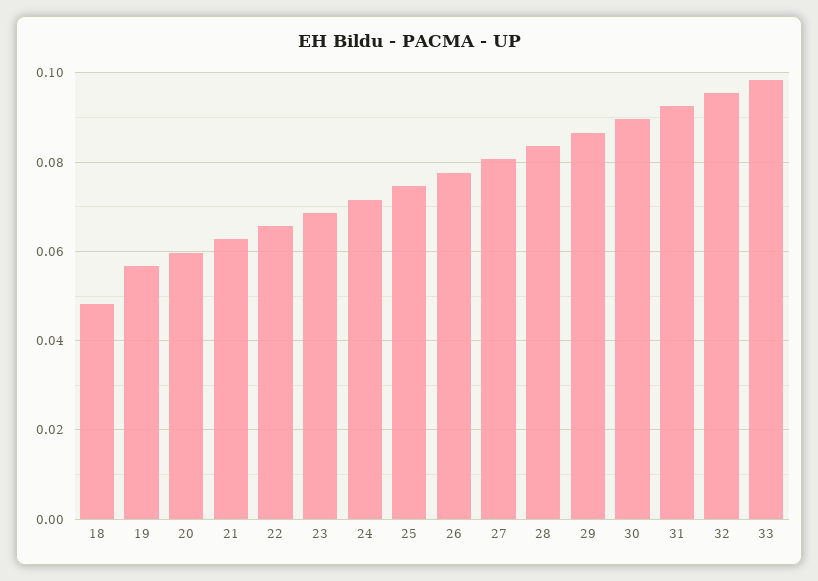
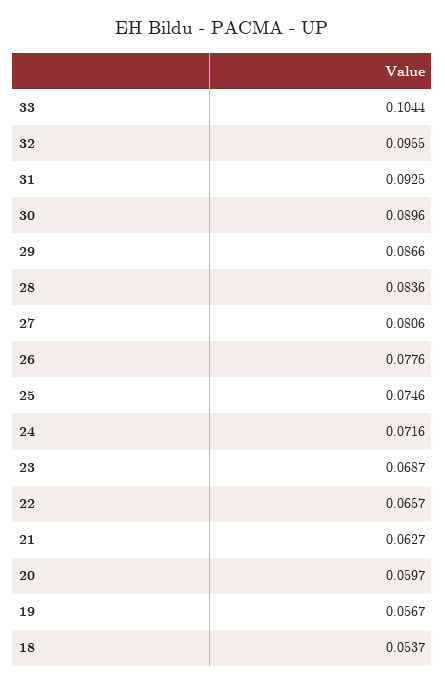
18: 0.048 -> 0.0537
33: 0.098 -> 0.1044

